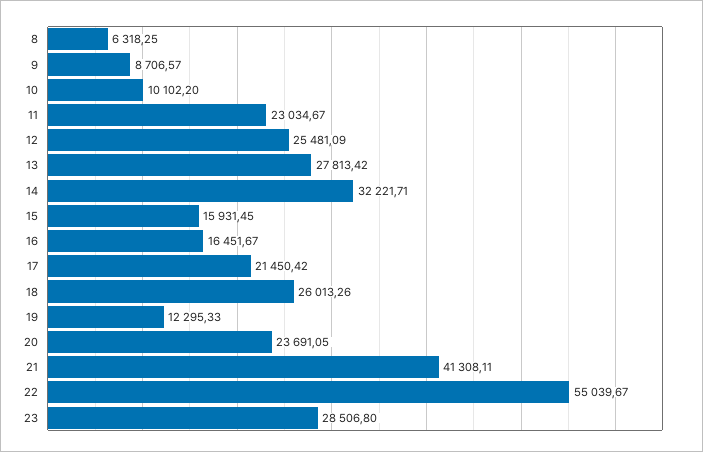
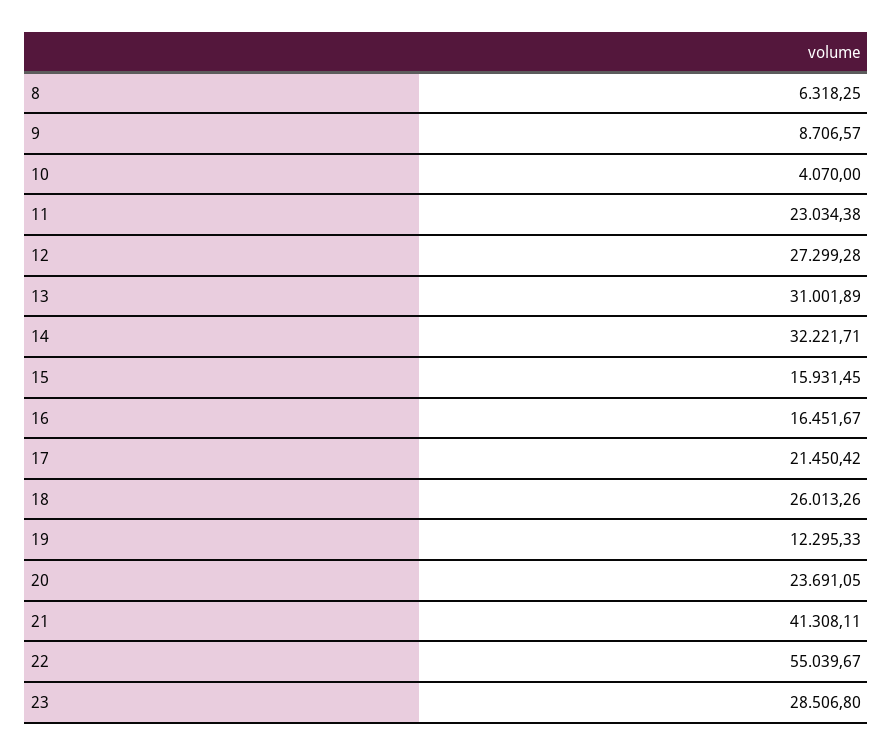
10: 10102.2 -> 4070
11: 23034.67 -> 23034.38
12: 25481.09 -> 27299.28
13: 27813.42 -> 31001.89

